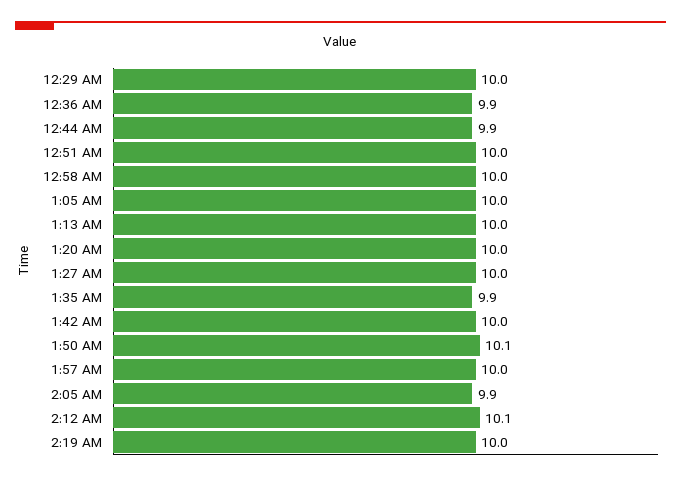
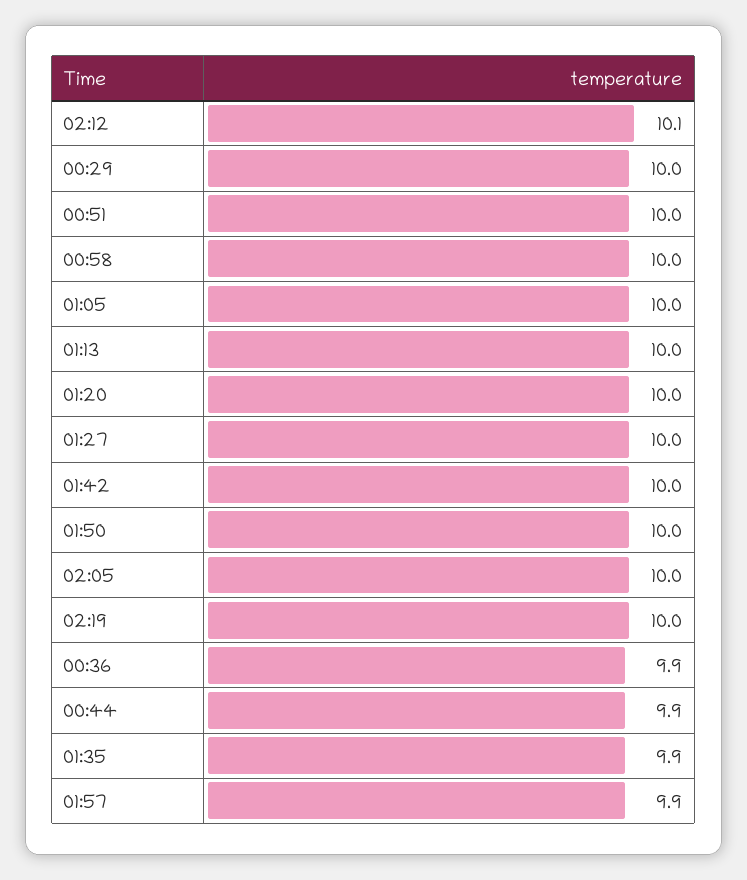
1:50 AM: 10.1 -> 10
1:57 AM: 10 -> 9.9
2:05 AM: 9.9 -> 10

